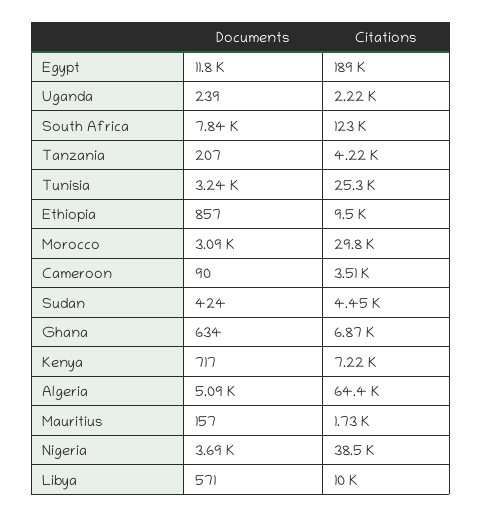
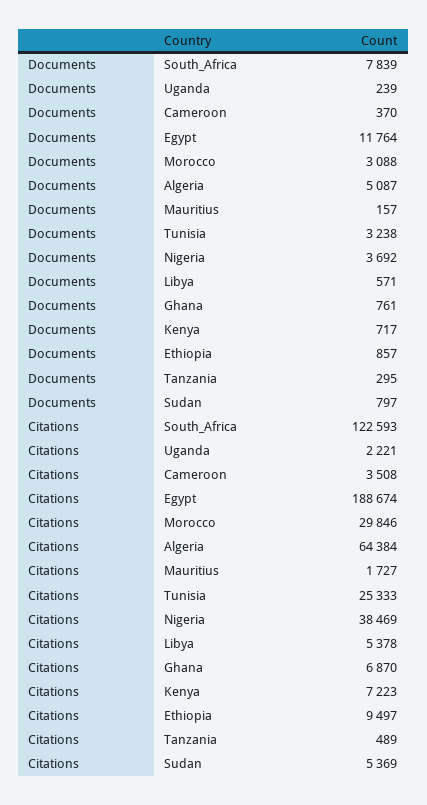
Documents, Tanzania: 207 -> 295
Citations, Tanzania: 4220 -> 489
Documents, Cameroon: 90 -> 370
Documents, Sudan: 424 -> 797
Citations, Sudan: 4450 -> 5369
Documents, Ghana: 634 -> 761
Citations, Libya: 10000 -> 5378

